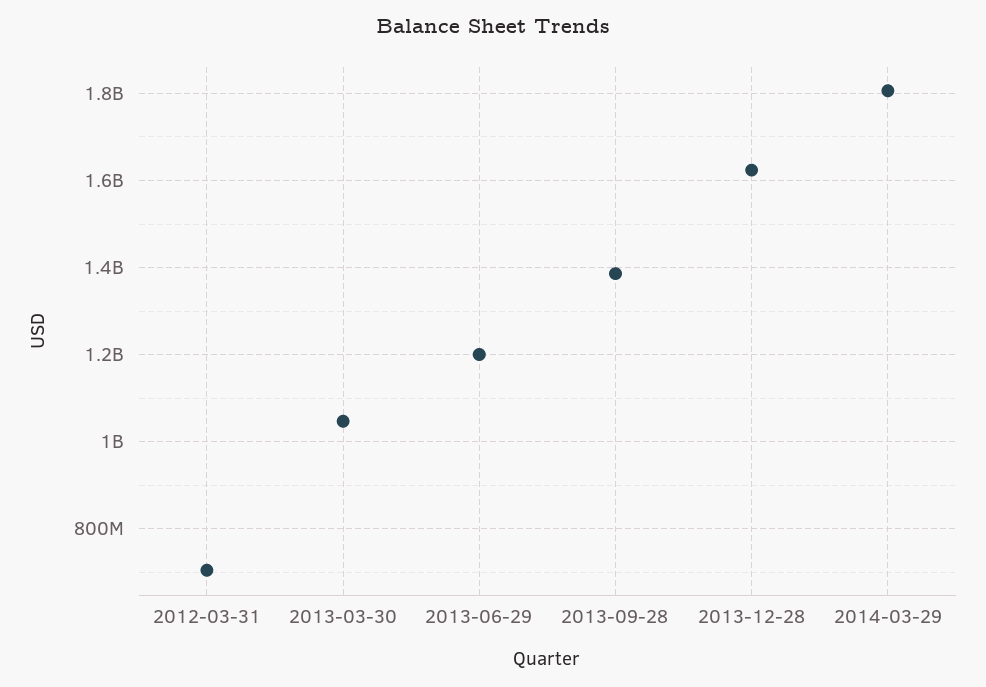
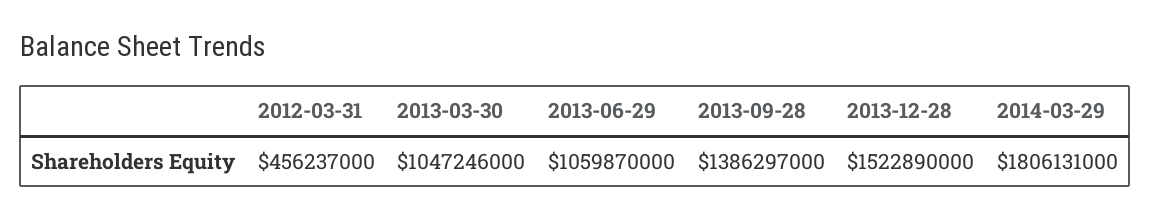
2012-03-31: 700000000 -> 456237000
2013-06-29: 1200000000 -> 1059870000
2013-12-28: 1620000000 -> 1522890000

